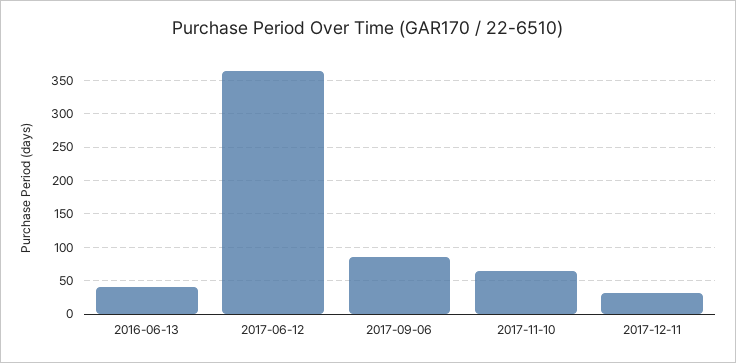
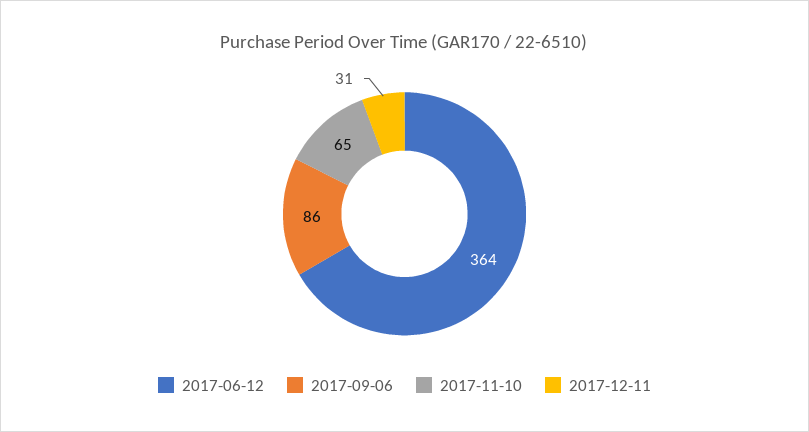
2016-06-13: 40 -> none

